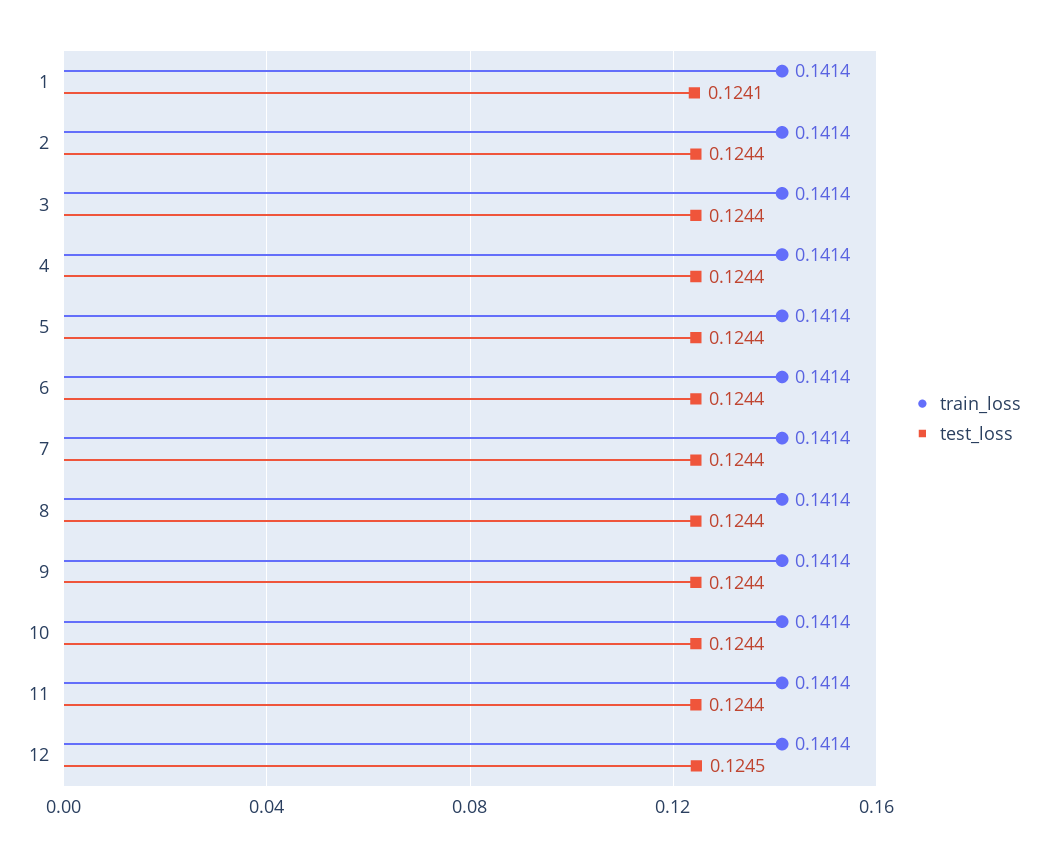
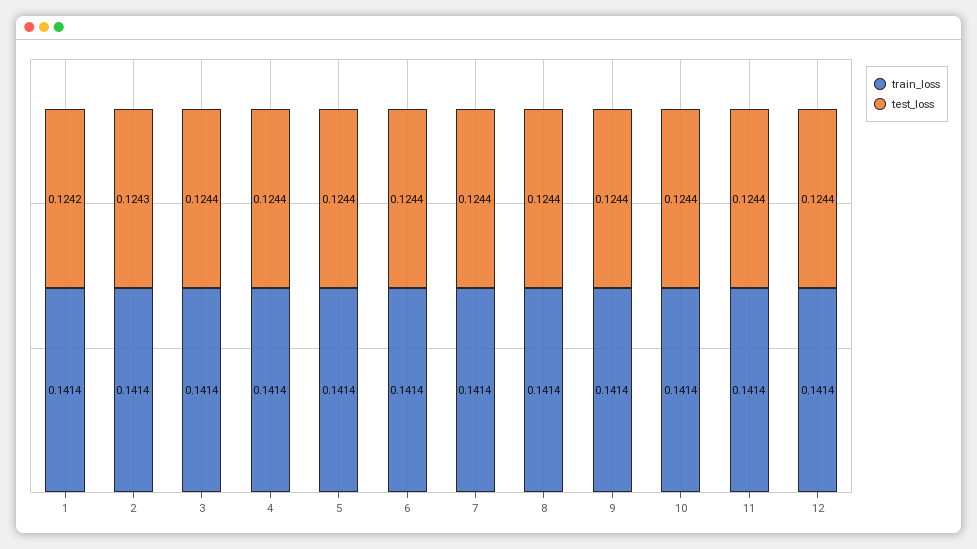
test_loss, 1: 0.1241 -> 0.1242
test_loss, 2: 0.1244 -> 0.1243
test_loss, 12: 0.1245 -> 0.1244

